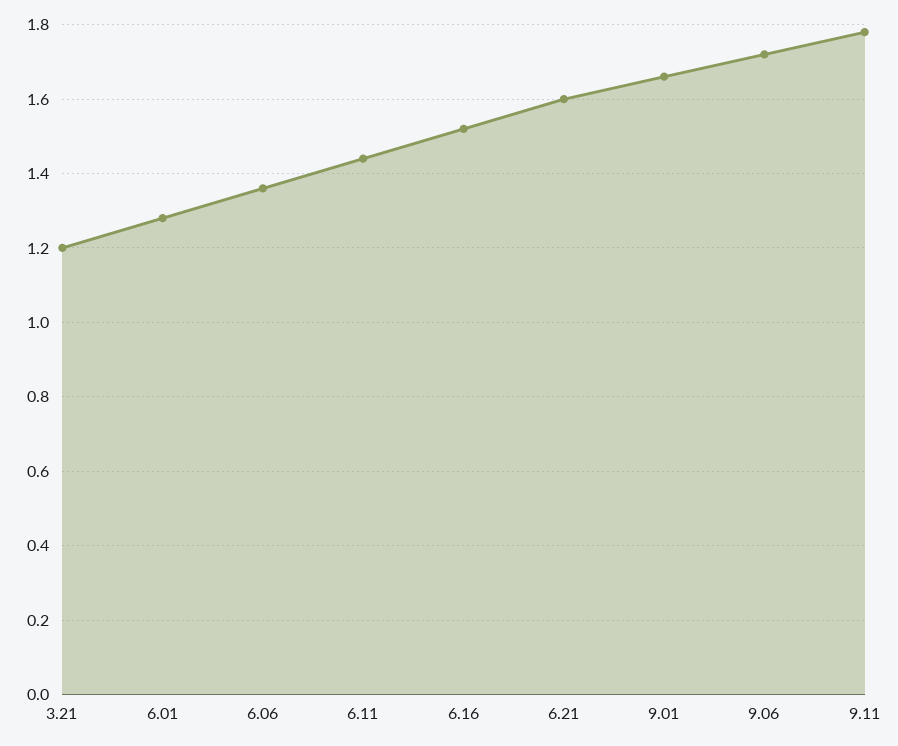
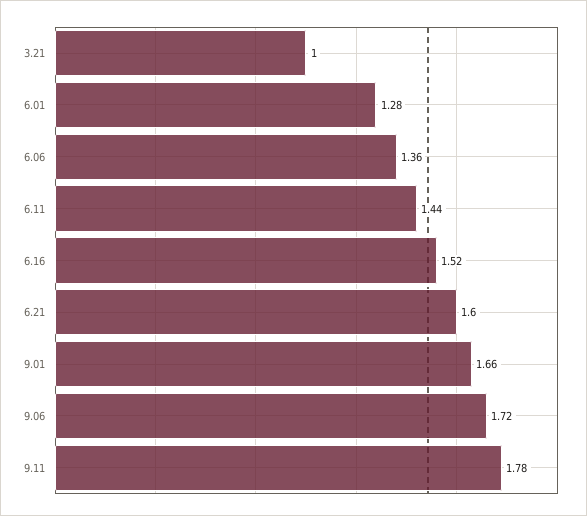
3.21: 1.2 -> 1

